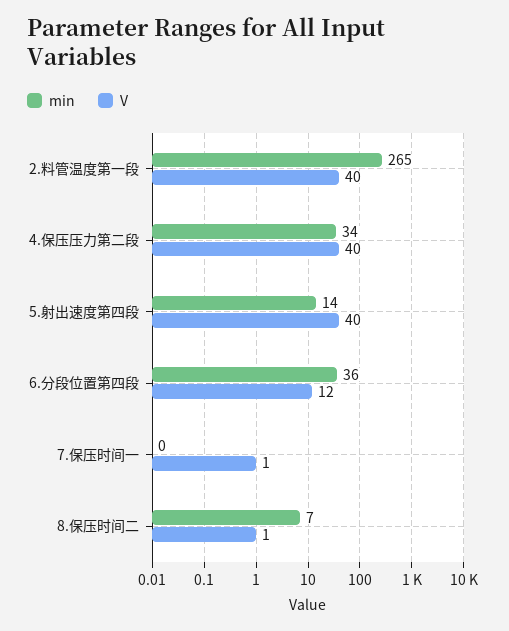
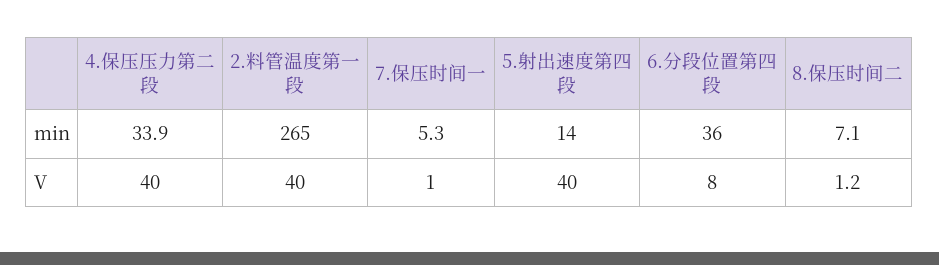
V, 6.分段位置第四段: 12 -> 8
min, 7.保压时间一: 0 -> 5.3

